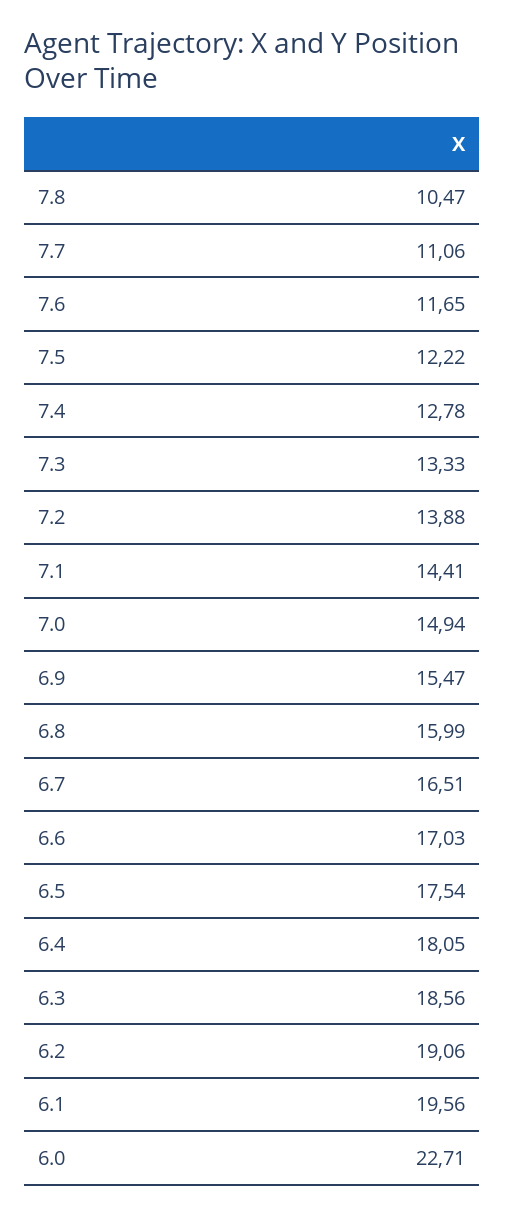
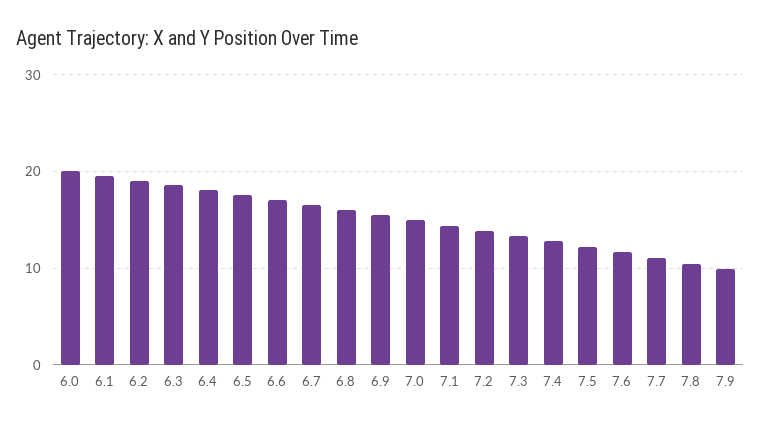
6.0: 22.71 -> 20
7.9: none -> 10

